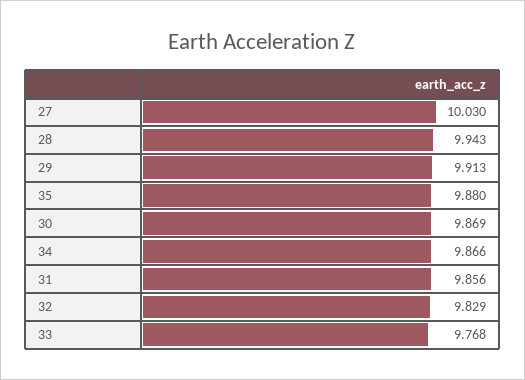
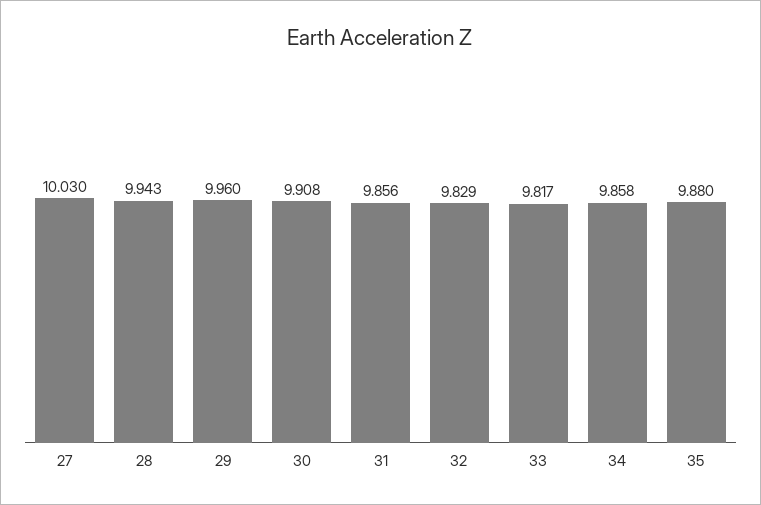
29: 9.913 -> 9.96
30: 9.869 -> 9.908
34: 9.866 -> 9.858
33: 9.768 -> 9.817

